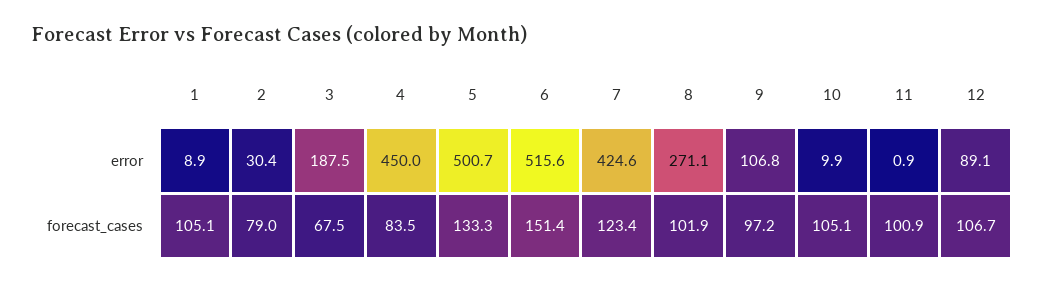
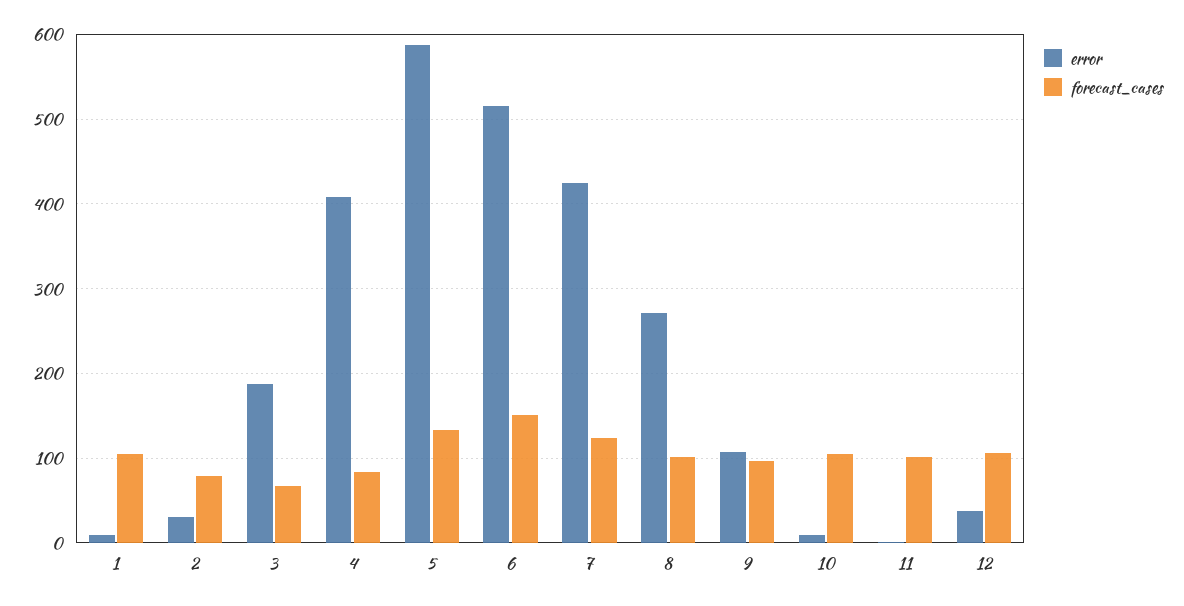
error, 4: 450 -> 410
error, 5: 500.7 -> 590
error, 12: 89.1 -> 40

